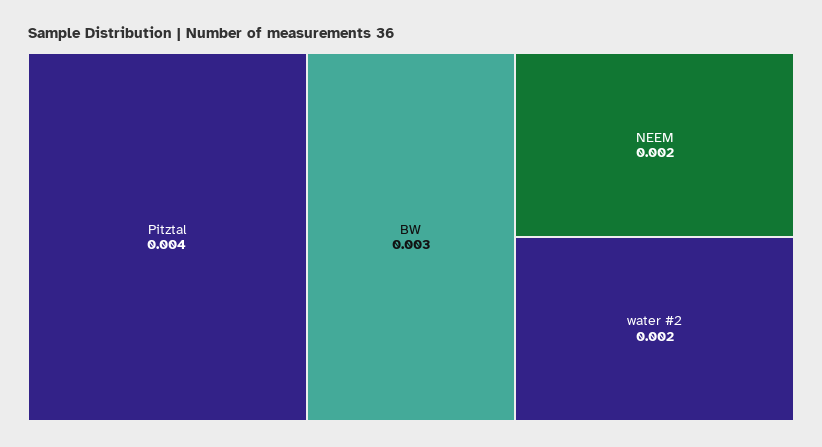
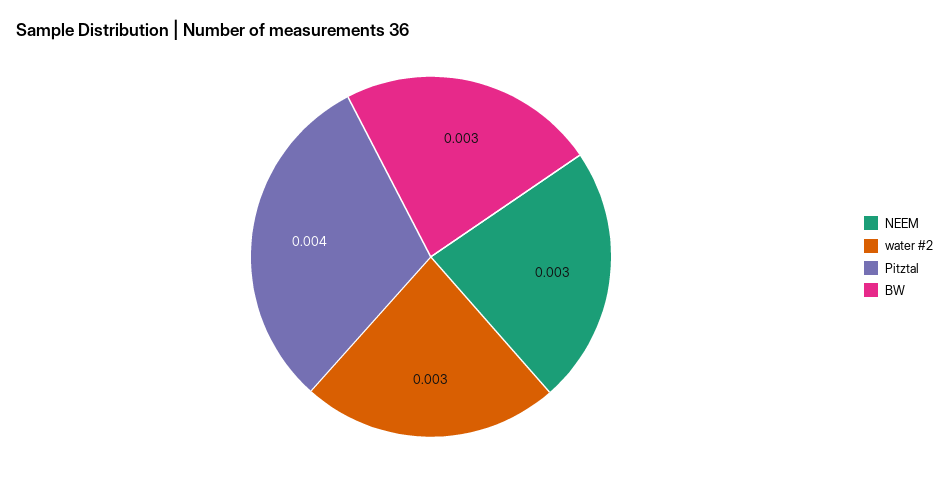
NEEM: 0.002 -> 0.003
water #2: 0.002 -> 0.003

